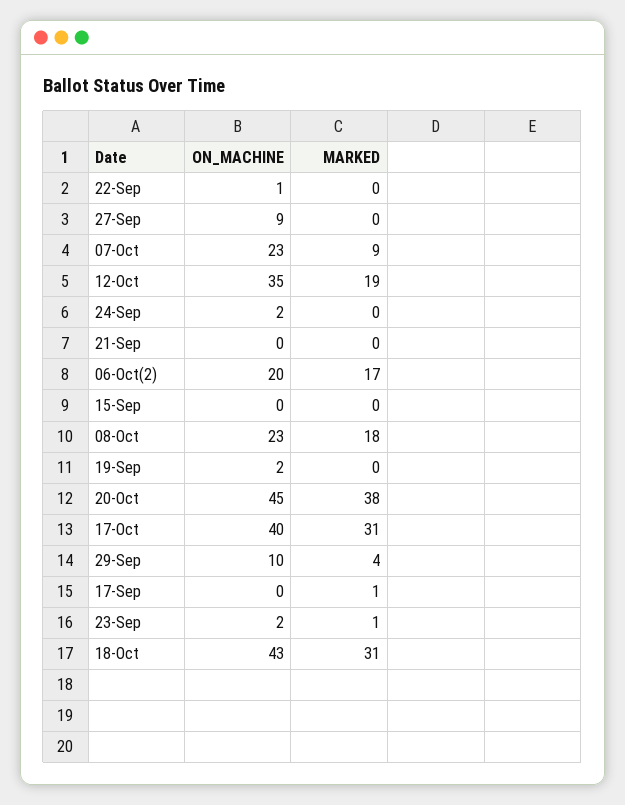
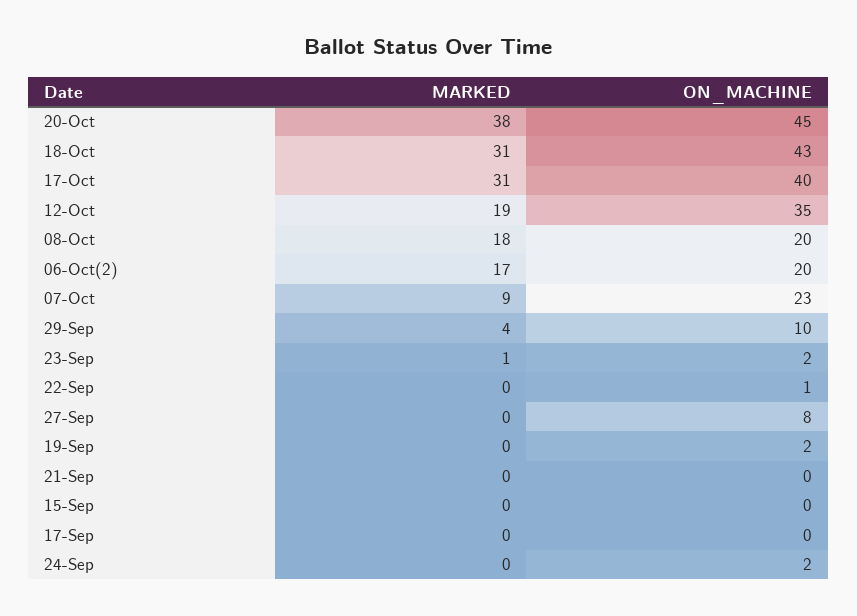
ON_MACHINE, 27-Sep: 9 -> 8
ON_MACHINE, 08-Oct: 23 -> 20
MARKED, 17-Sep: 1 -> 0

